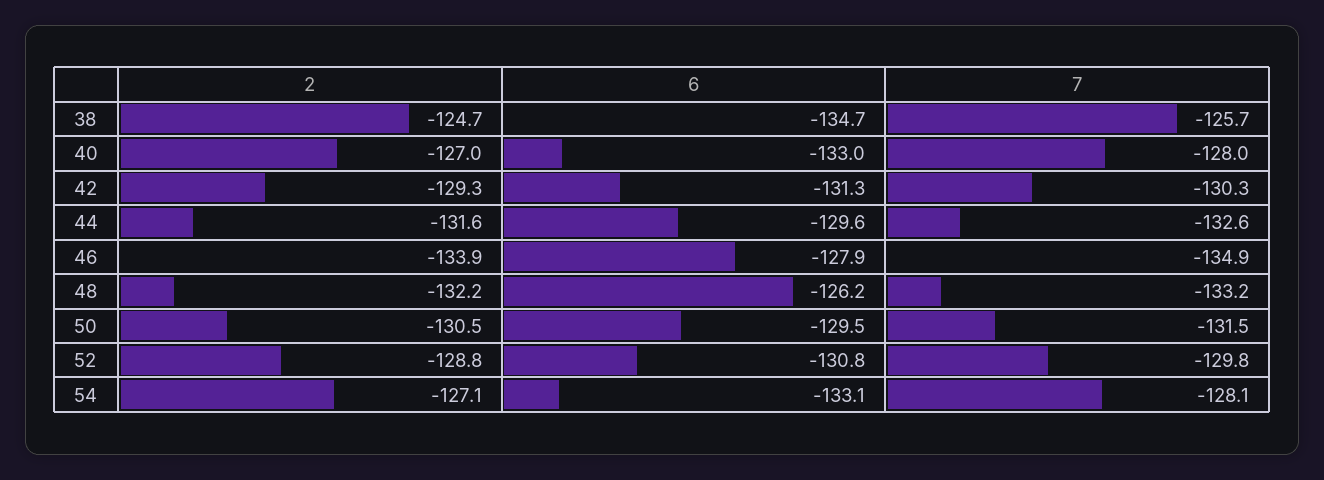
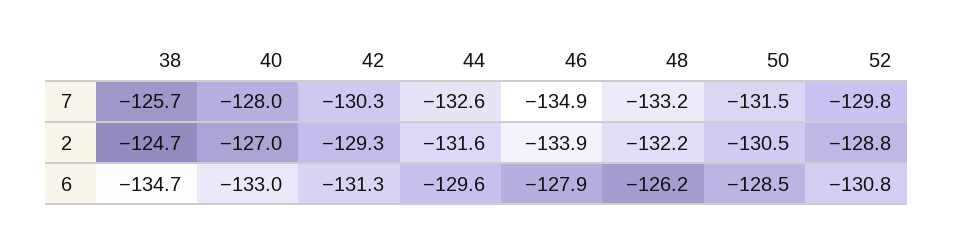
6, 50: -129.5 -> -128.5
2, 54: -127.1 -> none
6, 54: -133.1 -> none
7, 54: -128.1 -> none

